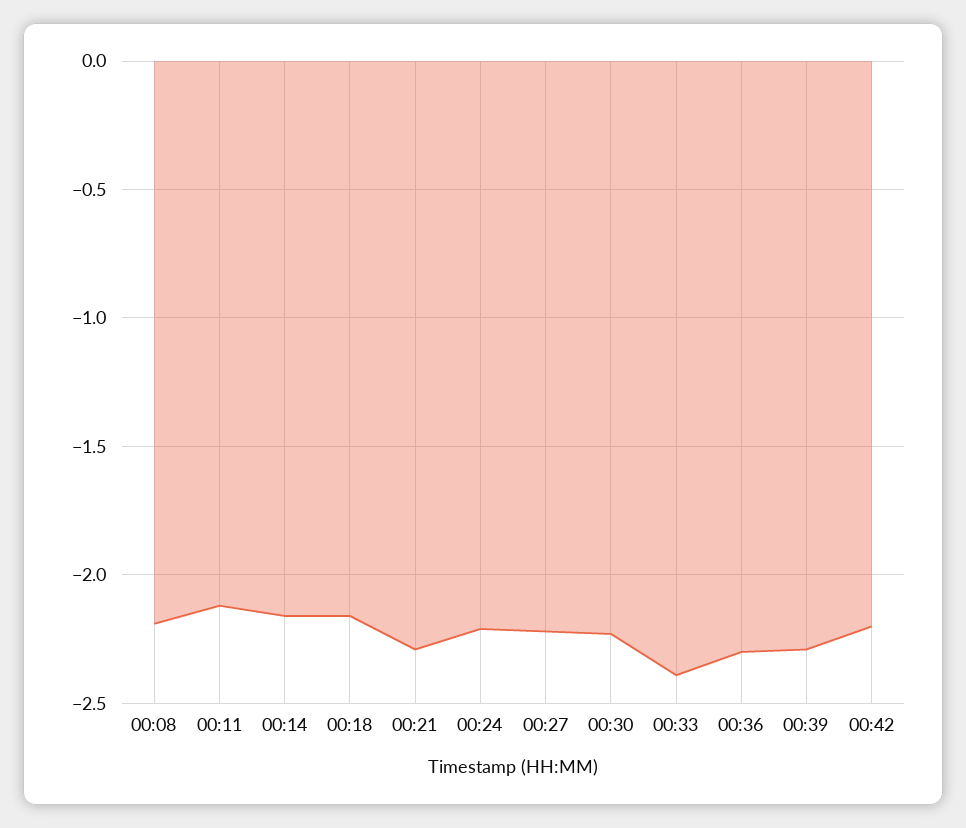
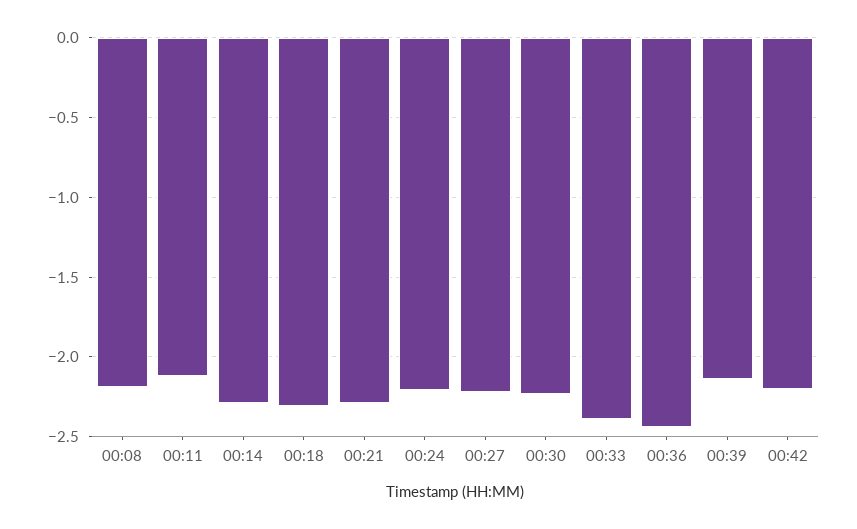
00:14: -2.15 -> -2.3
00:18: -2.15 -> -2.3
00:36: -2.3 -> -2.45
00:39: -2.3 -> -2.15

